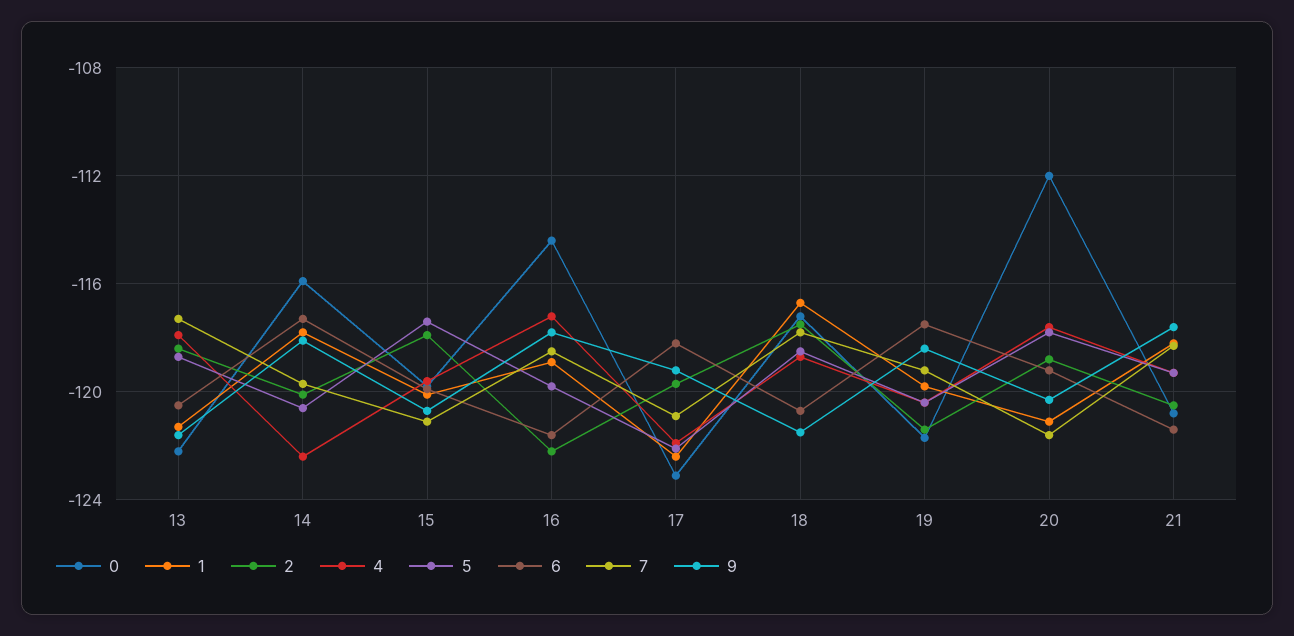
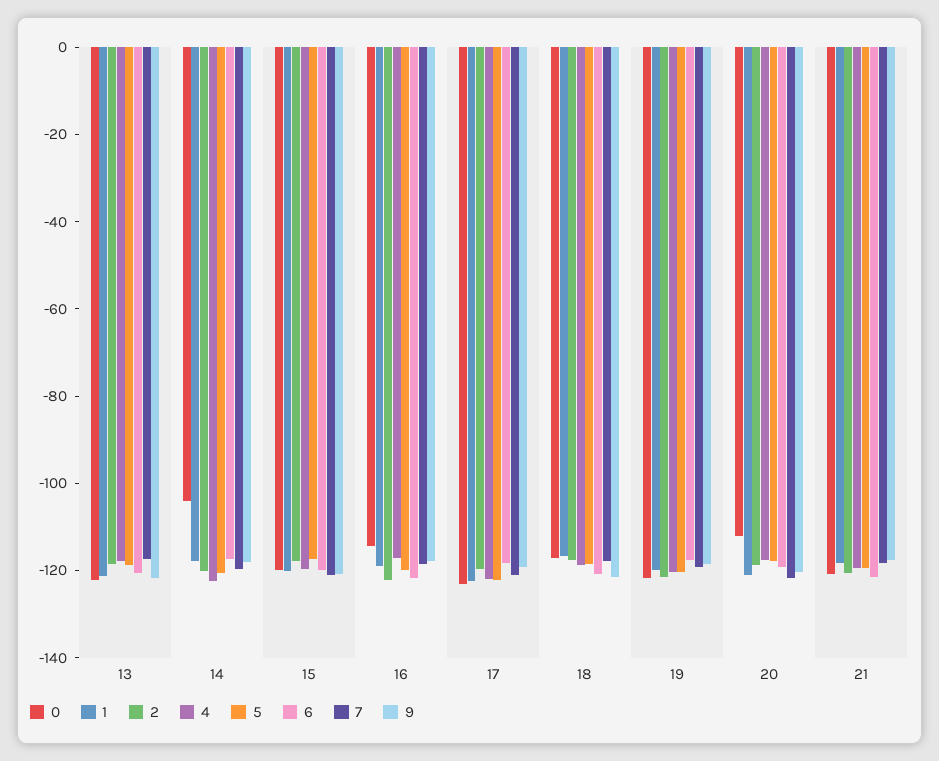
0, 14: -116 -> -105

